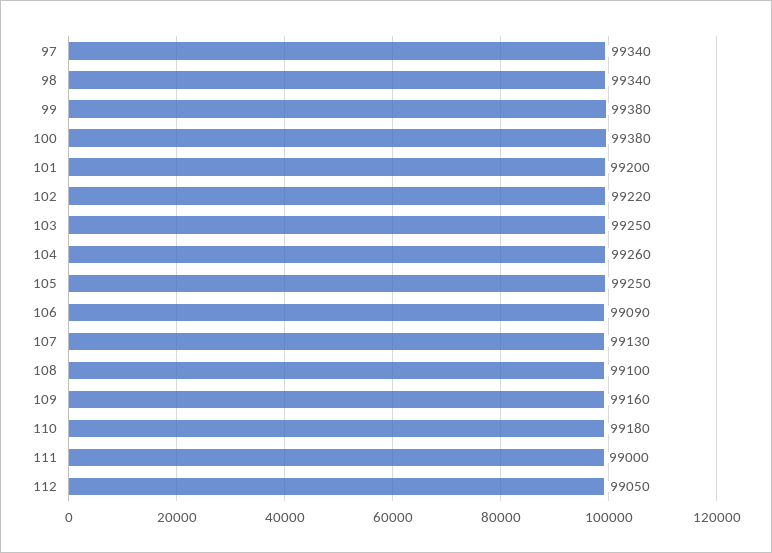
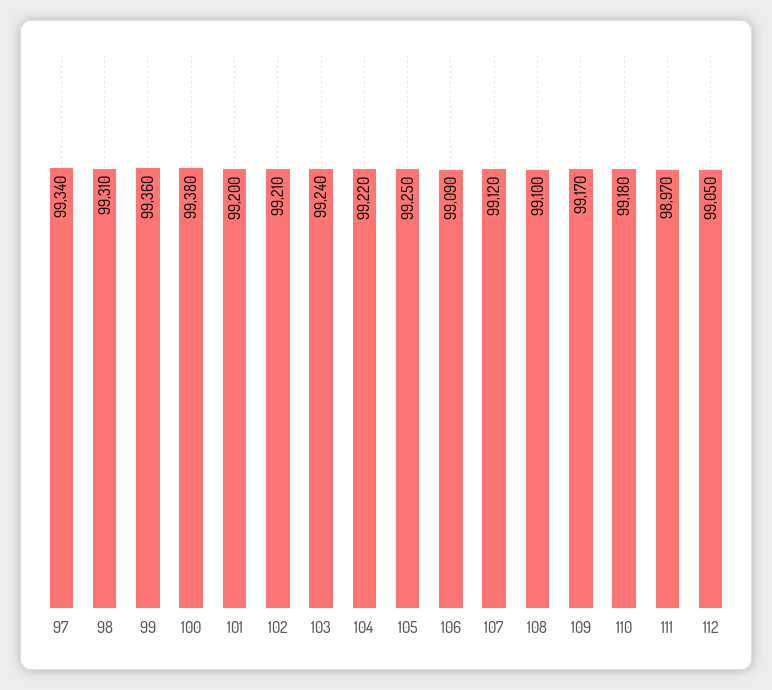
98: 99340 -> 99310
99: 99380 -> 99360
102: 99220 -> 99210
103: 99250 -> 99240
104: 99260 -> 99220
107: 99130 -> 99120
109: 99160 -> 99170
111: 99000 -> 98970

